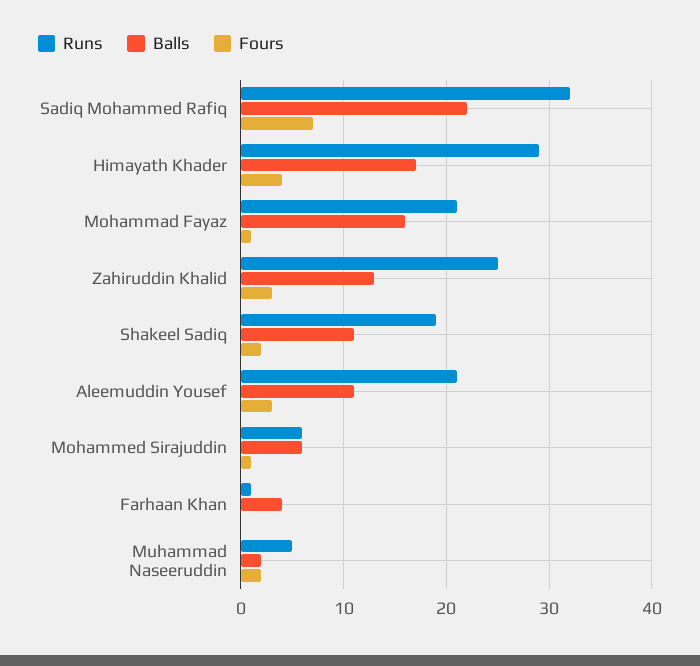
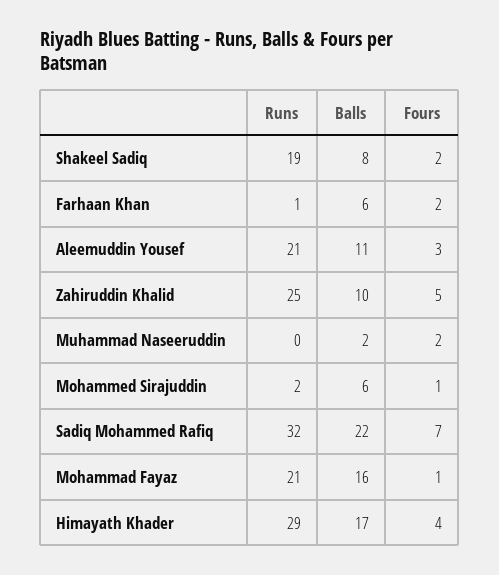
Balls, Zahiruddin Khalid: 13 -> 10
Fours, Zahiruddin Khalid: 3 -> 5
Balls, Shakeel Sadiq: 11 -> 8
Runs, Mohammed Sirajuddin: 6 -> 2
Balls, Farhaan Khan: 4 -> 6
Fours, Farhaan Khan: 0 -> 2
Runs, Muhammad Naseeruddin: 5 -> 0

